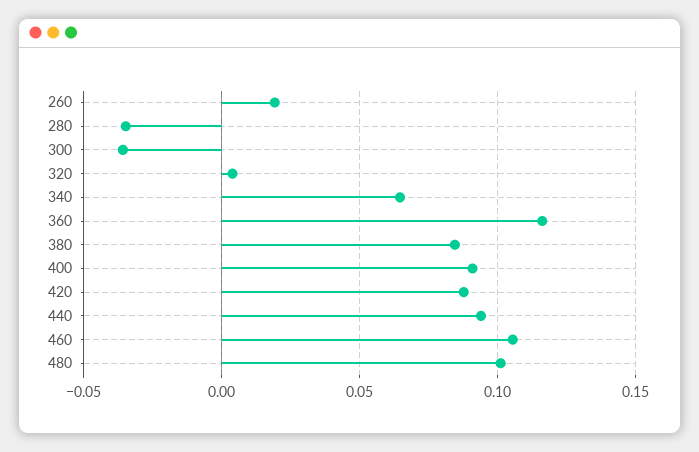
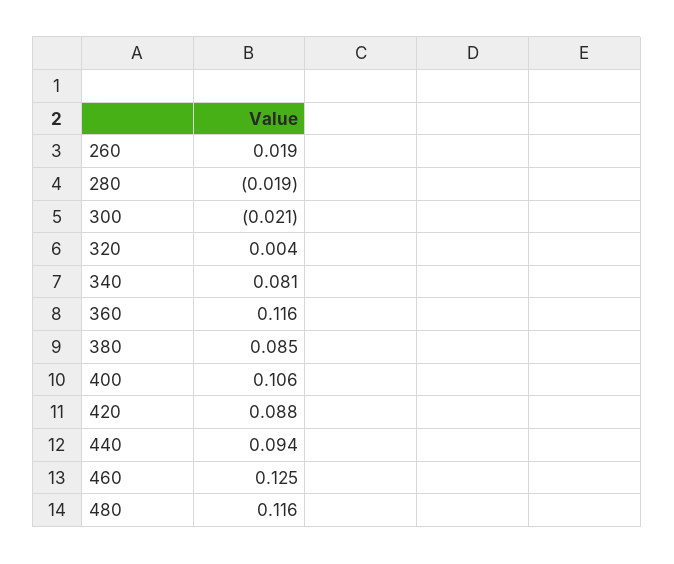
280: -0.035 -> -0.019
300: -0.035 -> -0.021
340: 0.065 -> 0.081
400: 0.09 -> 0.106
460: 0.105 -> 0.125
480: 0.1 -> 0.116

